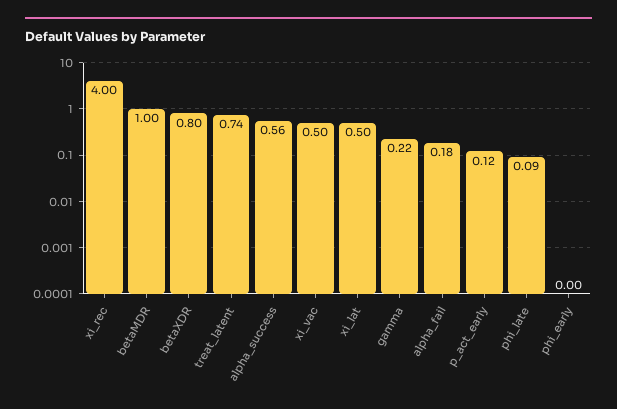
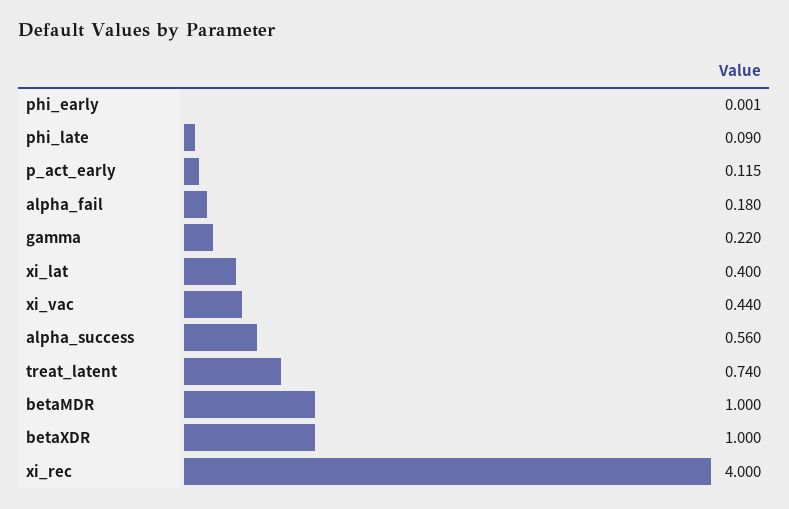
betaXDR: 0.8 -> 1
xi_vac: 0.5 -> 0.44
xi_lat: 0.5 -> 0.4

